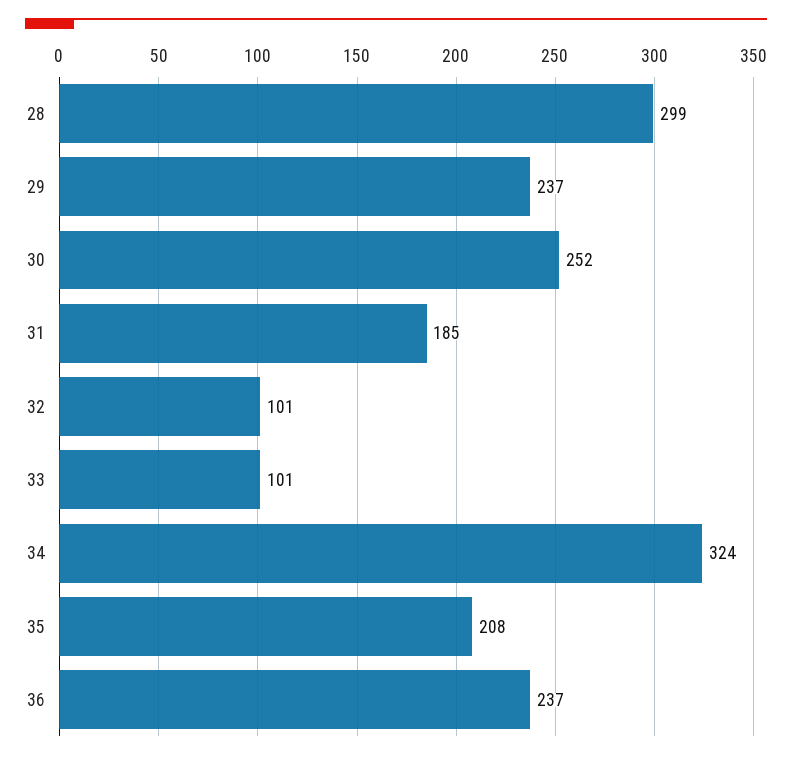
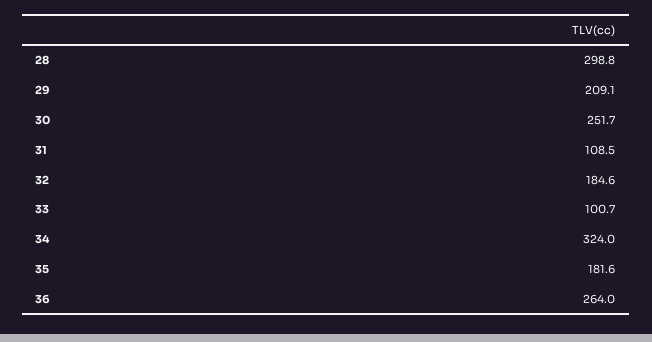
29: 237 -> 209.1
31: 185 -> 108.5
32: 101 -> 184.6
35: 208 -> 181.6
36: 237 -> 264

